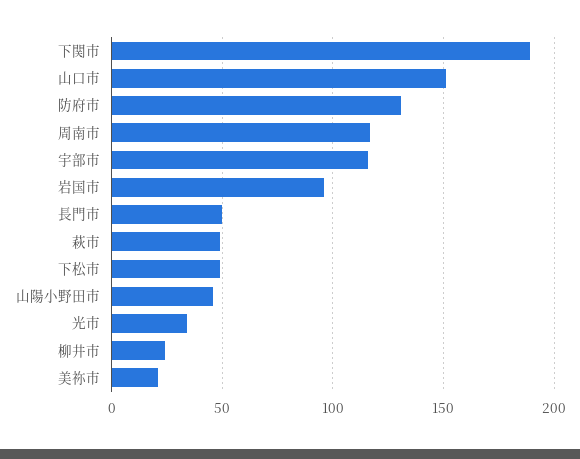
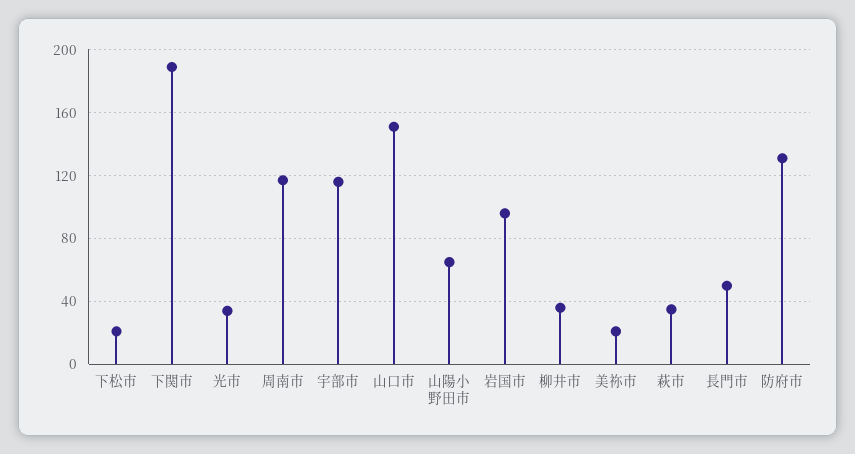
萩市: 50 -> 35
下松市: 50 -> 20
山陽小野田市: 45 -> 65
柳井市: 25 -> 35

